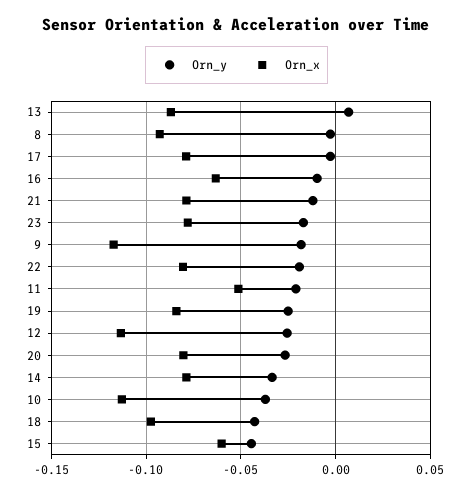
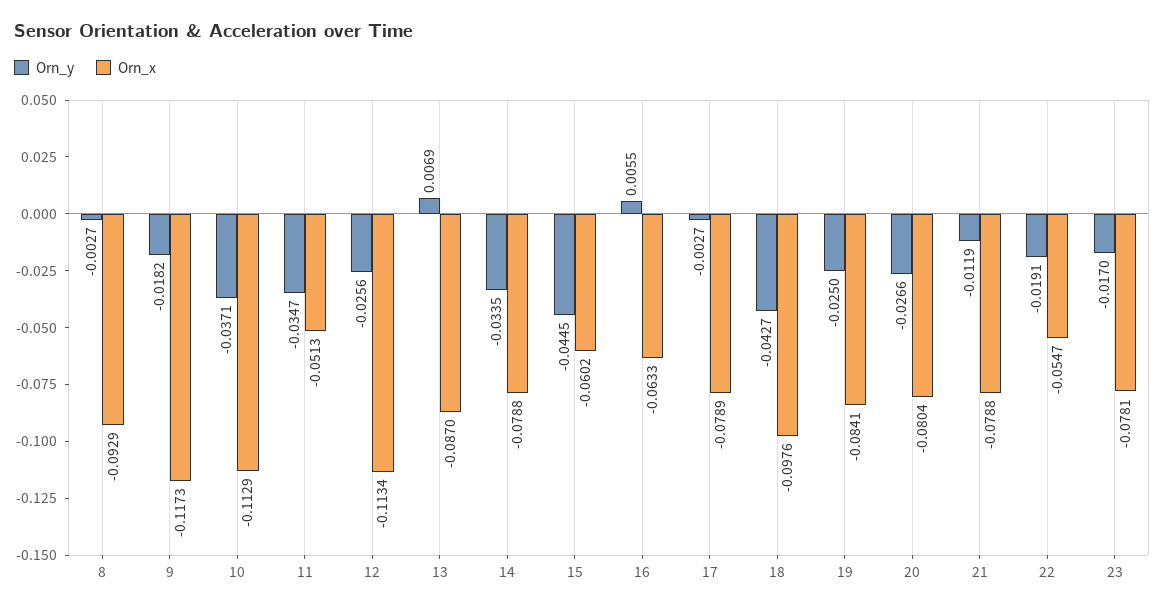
Orn_y, 16: -0.01 -> 0.0055
Orn_x, 22: -0.08 -> -0.0547
Orn_y, 11: -0.02 -> -0.0347

